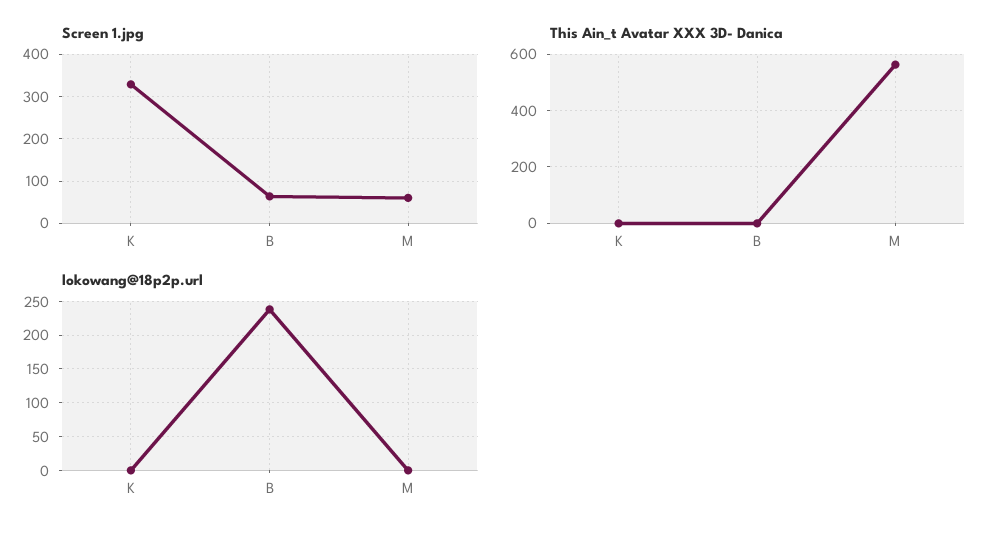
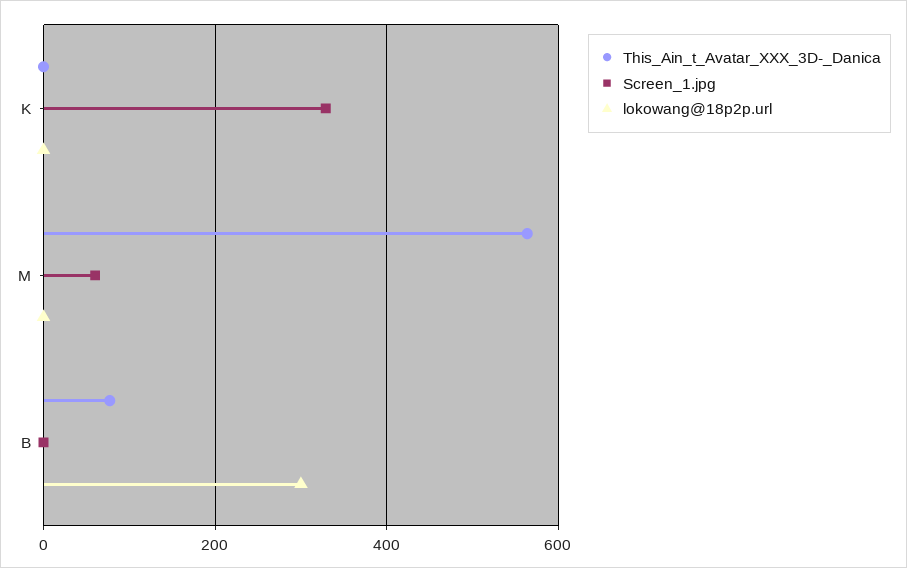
Screen 1.jpg, B: 60 -> 0
This Ain_t Avatar XXX 3D- Danica, B: 0 -> 80
lokowang@18p2p.url, B: 240 -> 300

